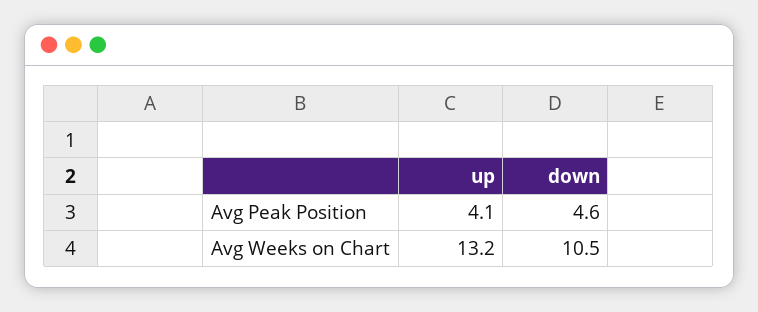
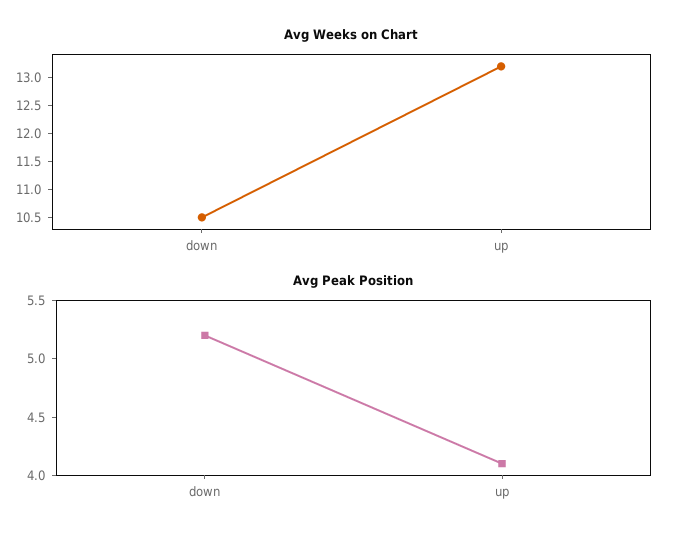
Avg Peak Position, down: 4.6 -> 5.2

